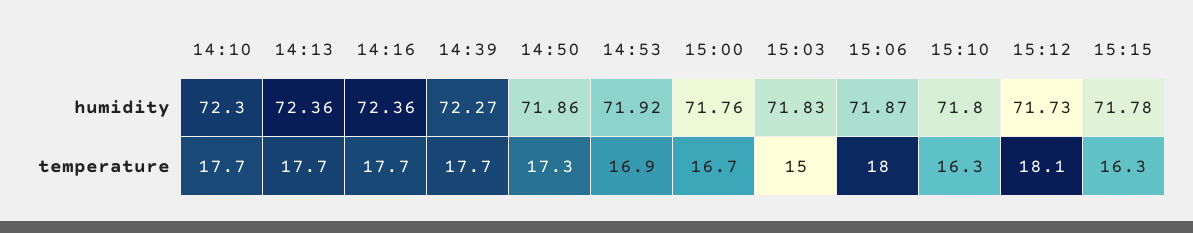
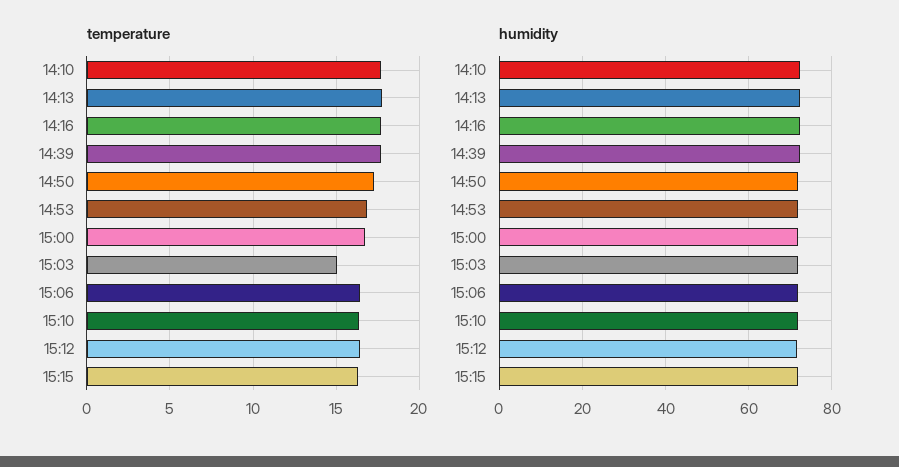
temperature, 15:06: 18 -> 16.5
temperature, 15:12: 18.1 -> 16.5

